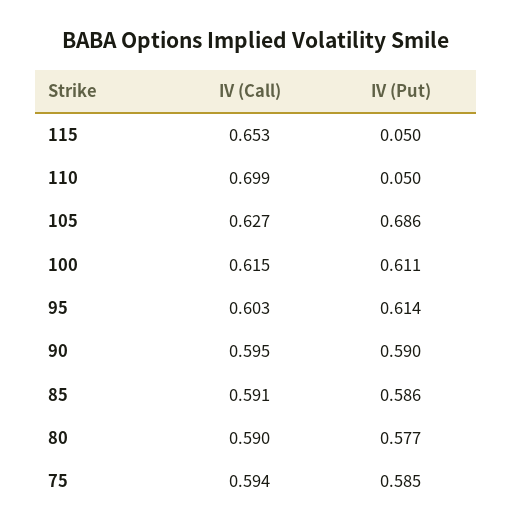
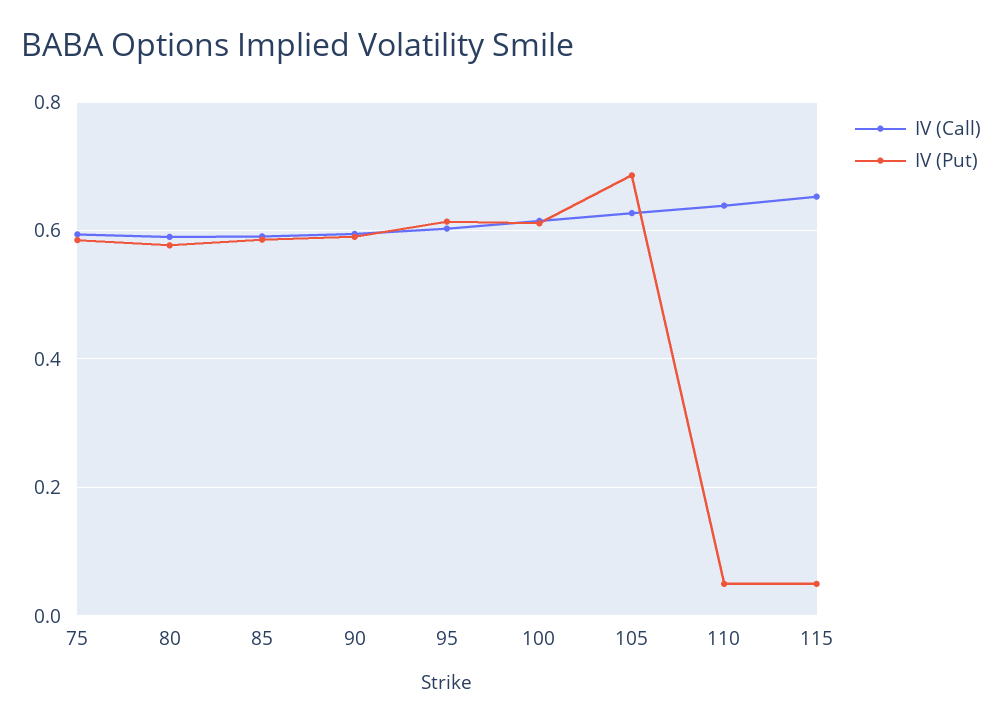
IV (Call), 110: 0.699 -> 0.64

